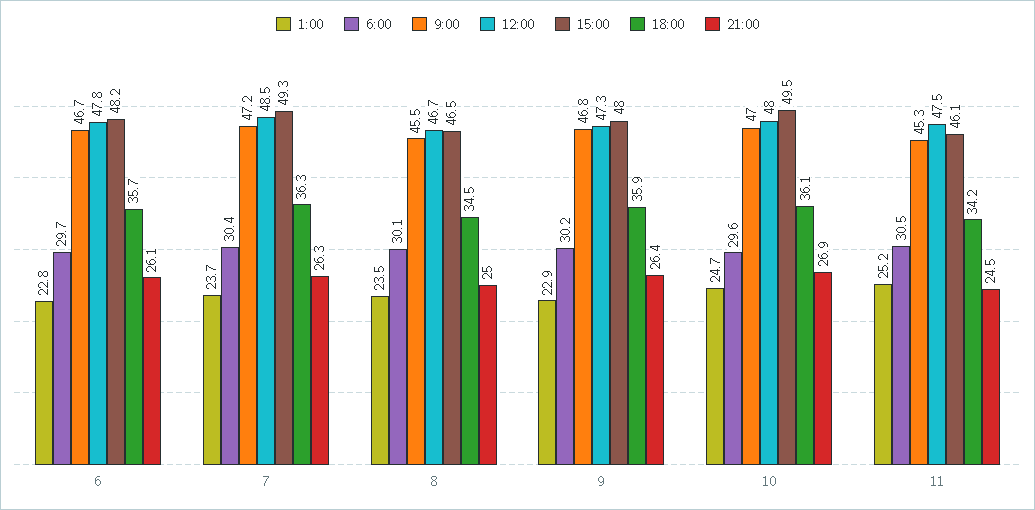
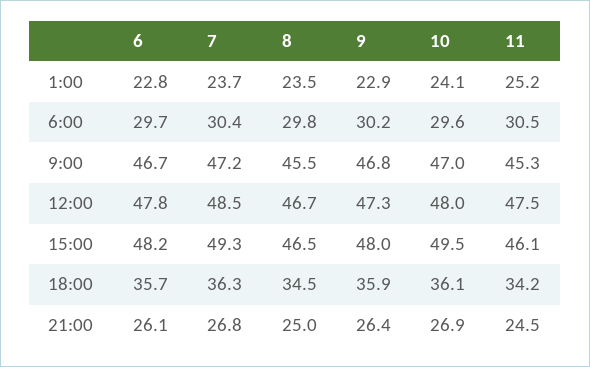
21:00, 7: 26.3 -> 26.8
6:00, 8: 30.1 -> 29.8
1:00, 10: 24.7 -> 24.1

